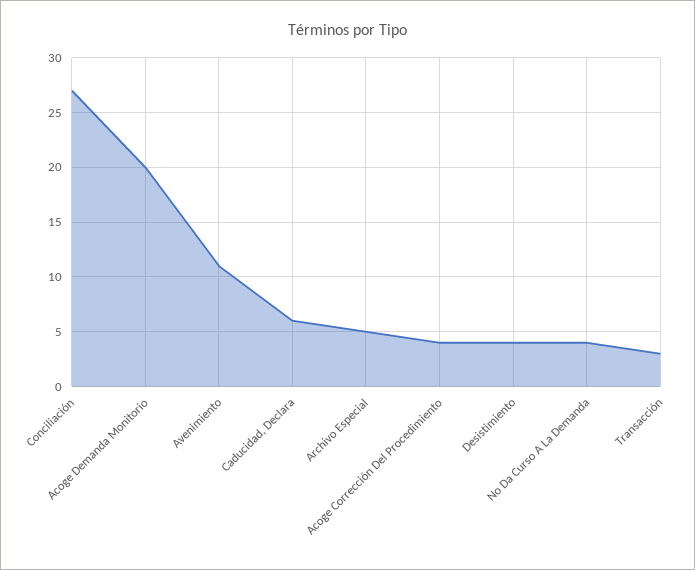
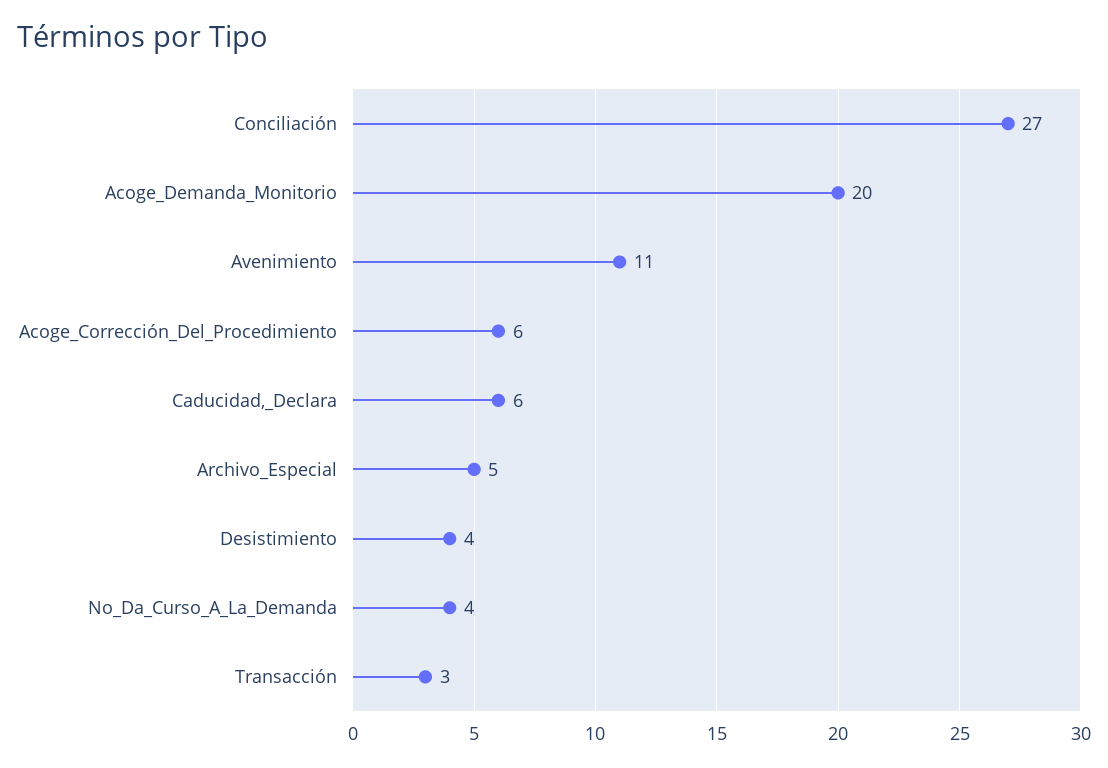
Acoge Corrección Del Procedimiento: 4 -> 6

